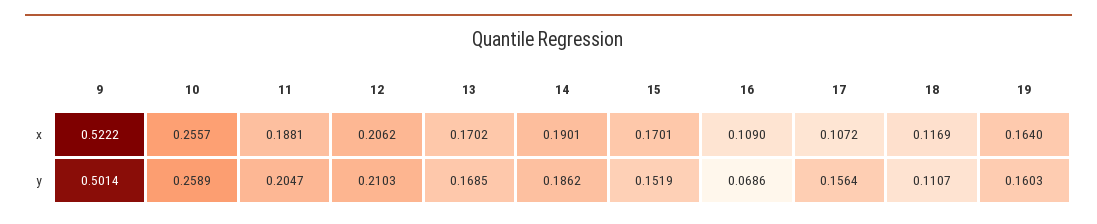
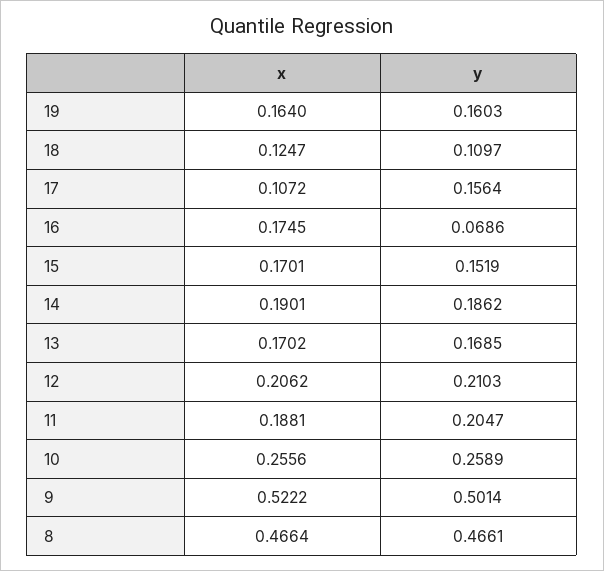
10, x: 0.2557 -> 0.2556
16, x: 0.109 -> 0.1745
18, x: 0.1169 -> 0.1247
18, y: 0.1107 -> 0.1097
8, x: none -> 0.4664
8, y: none -> 0.4661

